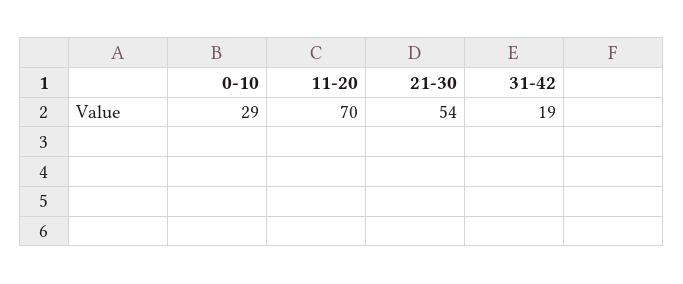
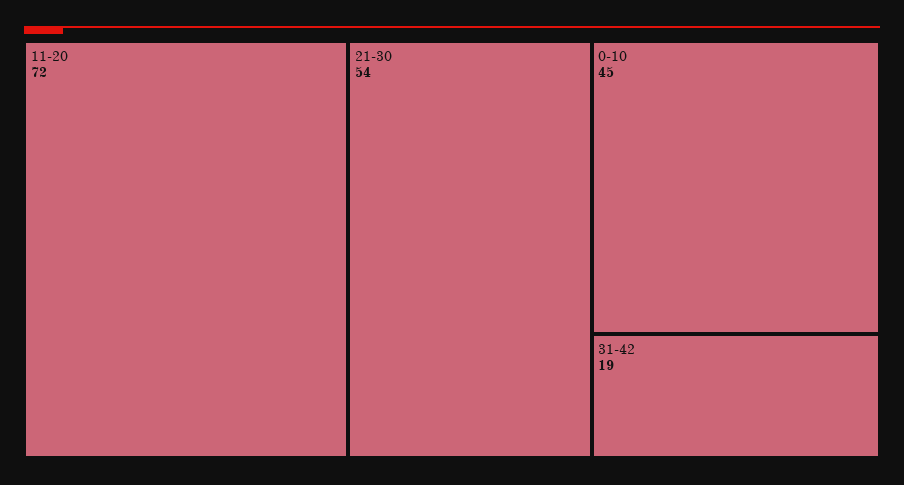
0-10: 29 -> 45
11-20: 70 -> 72

